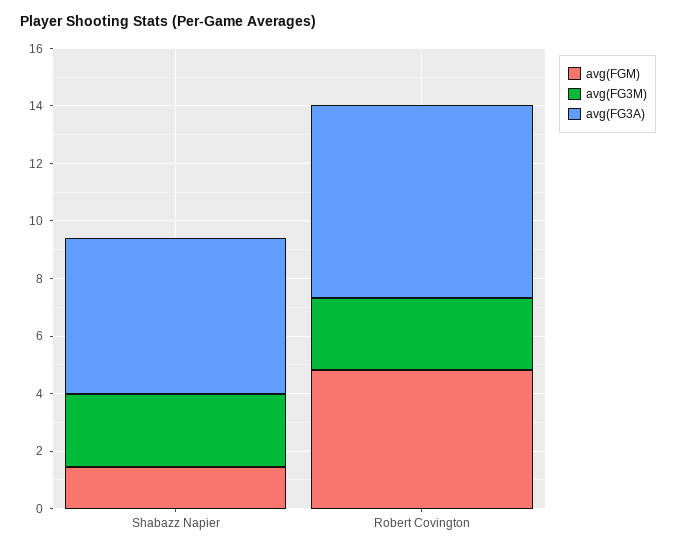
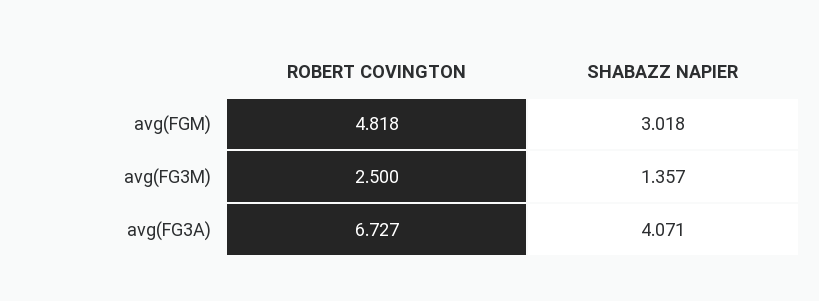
avg(FGM), Shabazz Napier: 1.5 -> 3.018
avg(FG3M), Shabazz Napier: 2.5 -> 1.357
avg(FG3A), Shabazz Napier: 5.5 -> 4.071

